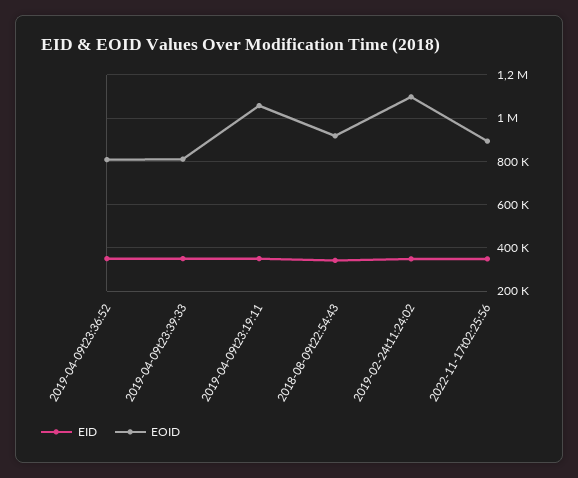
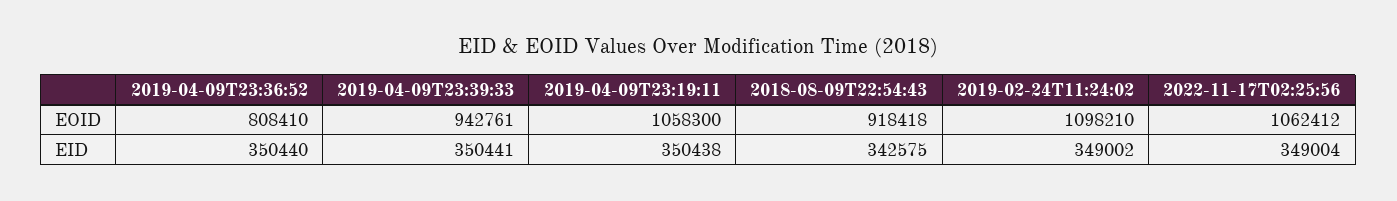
EOID, 2019-04-09t23:39:33: 800000 -> 942761
EOID, 2022-11-17t02:25:56: 900000 -> 1062412

